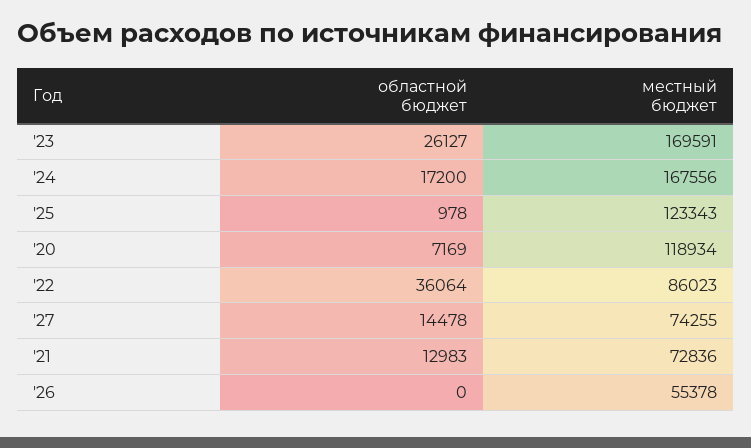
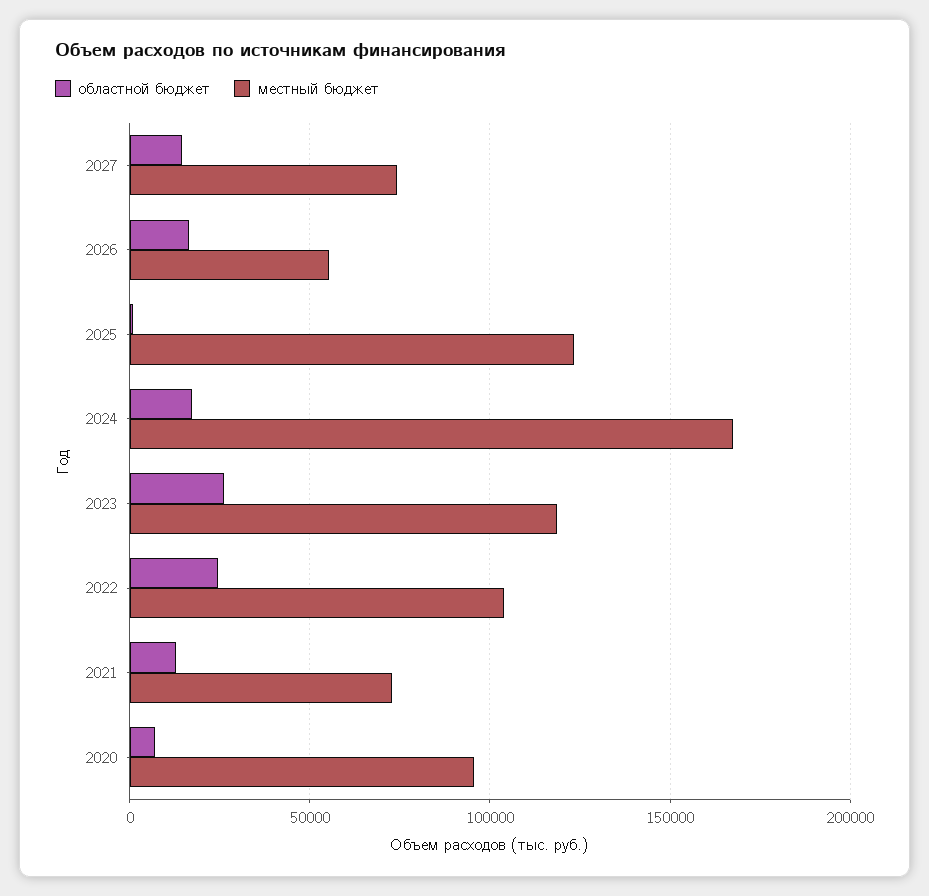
местный бюджет, '23: 169591 -> 120000
местный бюджет, '20: 118934 -> 95000
областной бюджет, '22: 36064 -> 25000
местный бюджет, '22: 86023 -> 105000
областной бюджет, '26: 0 -> 15000

